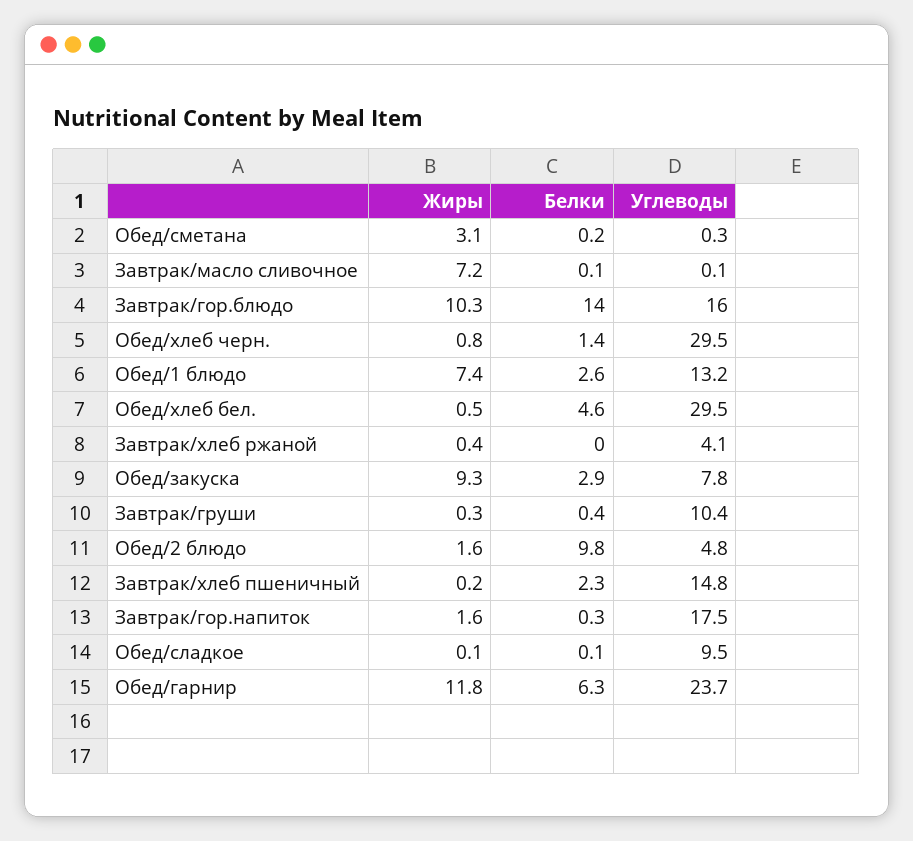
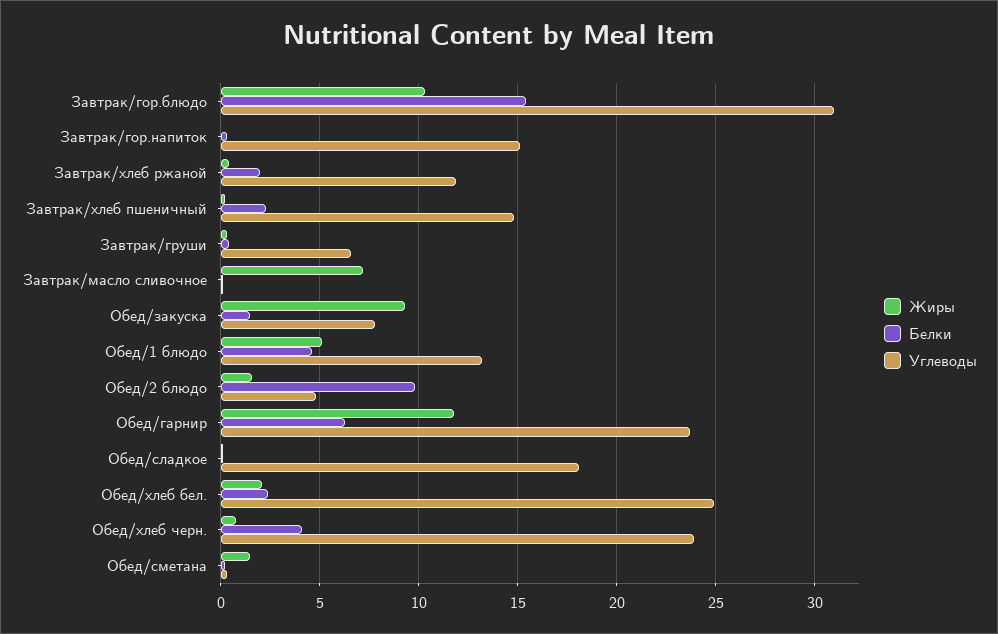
Жиры, Обед/сметана: 3.1 -> 1.5
Белки, Завтрак/гор.блюдо: 14 -> 15.5
Углеводы, Завтрак/гор.блюдо: 16 -> 31
Белки, Обед/хлеб черн.: 1.4 -> 4
Углеводы, Обед/хлеб черн.: 29.5 -> 24
Жиры, Обед/1 блюдо: 7.4 -> 5
Белки, Обед/1 блюдо: 2.6 -> 4.5
Жиры, Обед/хлеб бел.: 0.5 -> 2
Белки, Обед/хлеб бел.: 4.6 -> 2.5
Углеводы, Обед/хлеб бел.: 29.5 -> 25
Белки, Завтрак/хлеб ржаной: 0 -> 2
Углеводы, Завтрак/хлеб ржаной: 4.1 -> 12
Белки, Обед/закуска: 2.9 -> 1.5
Углеводы, Завтрак/груши: 10.4 -> 6.5
Жиры, Завтрак/гор.напиток: 1.6 -> 0
Углеводы, Завтрак/гор.напиток: 17.5 -> 15
Углеводы, Обед/сладкое: 9.5 -> 18

